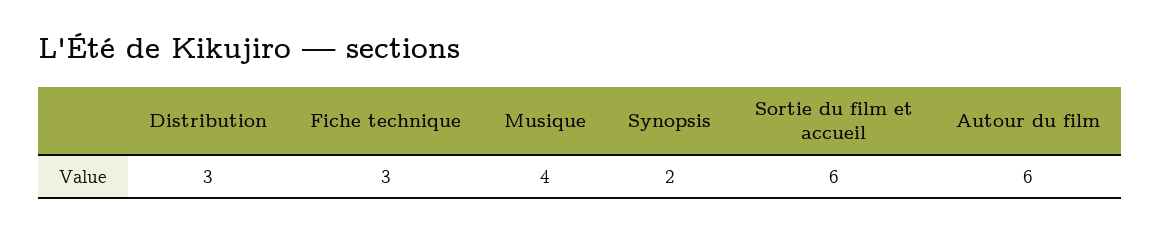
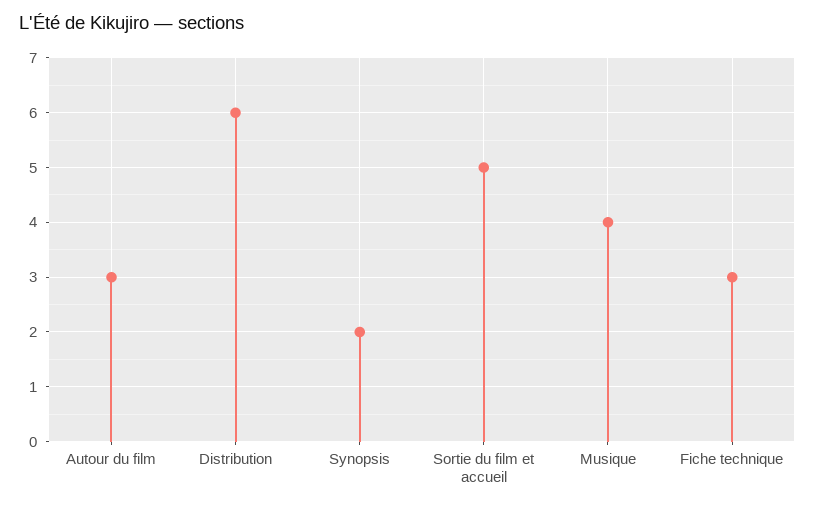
Distribution: 3 -> 6
Sortie du film et accueil: 6 -> 5
Autour du film: 6 -> 3

